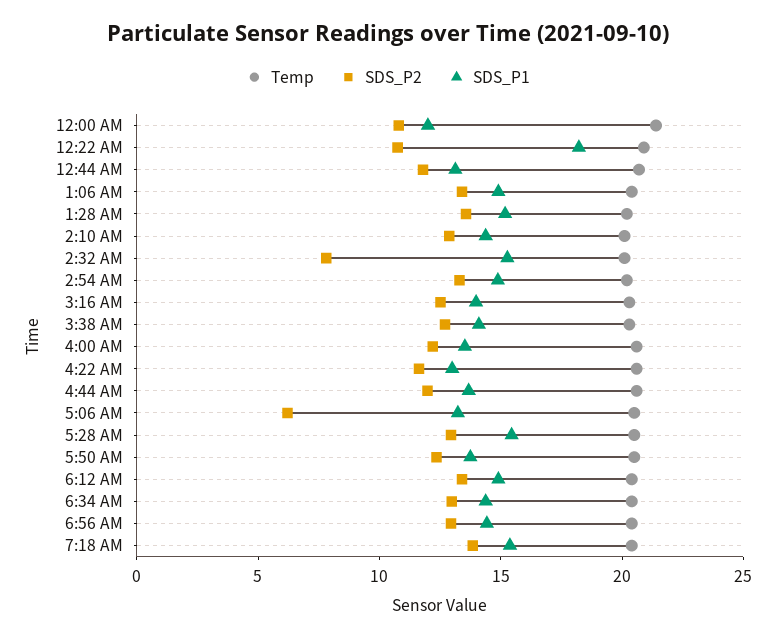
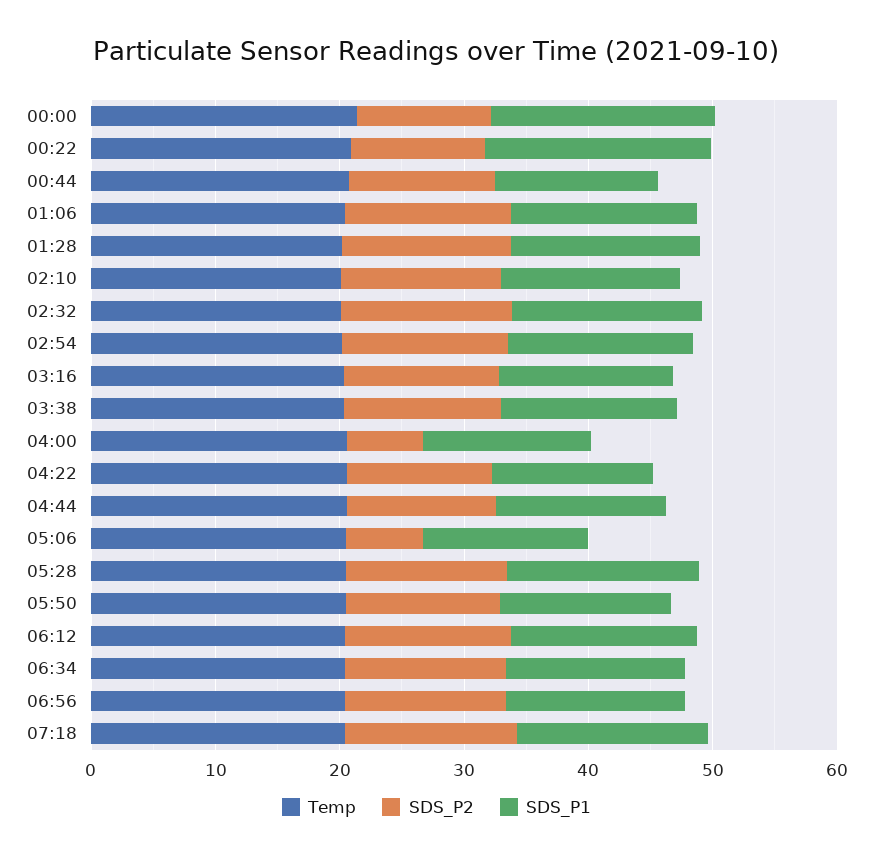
SDS_P1, 12:00 AM: 12 -> 18
SDS_P2, 2:32 AM: 8 -> 14
SDS_P2, 4:00 AM: 12 -> 6

